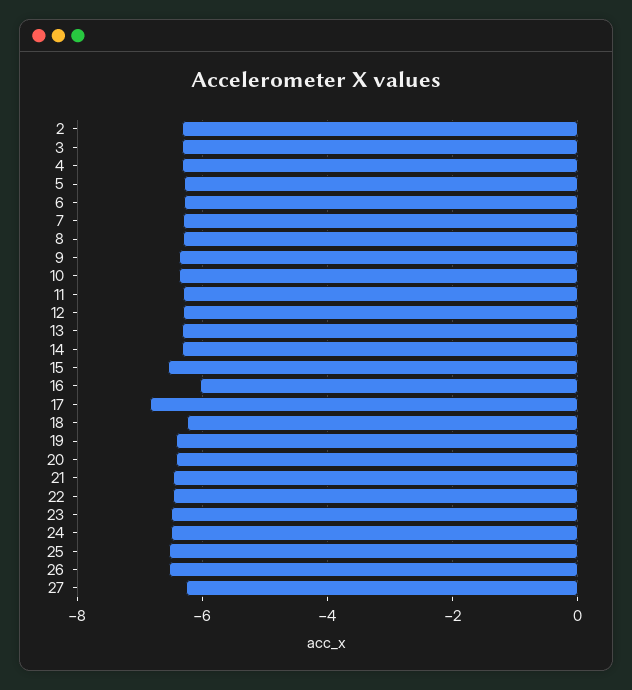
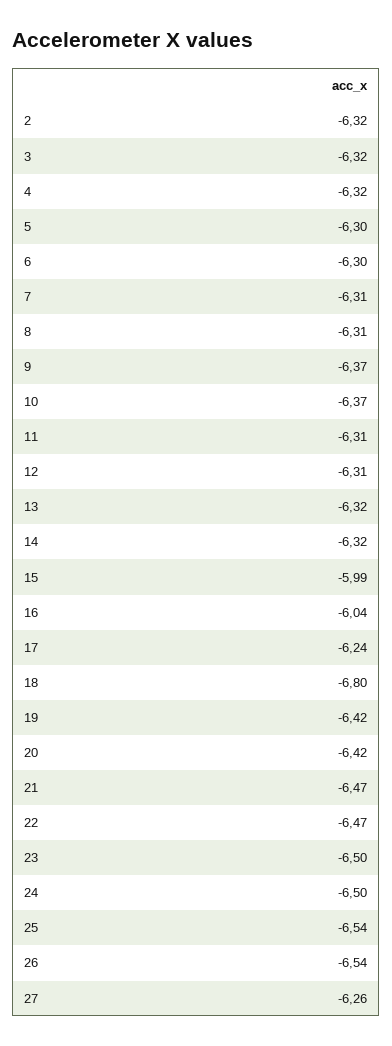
15: -6.6 -> -5.99
17: -6.8 -> -6.24
18: -6.2 -> -6.8

